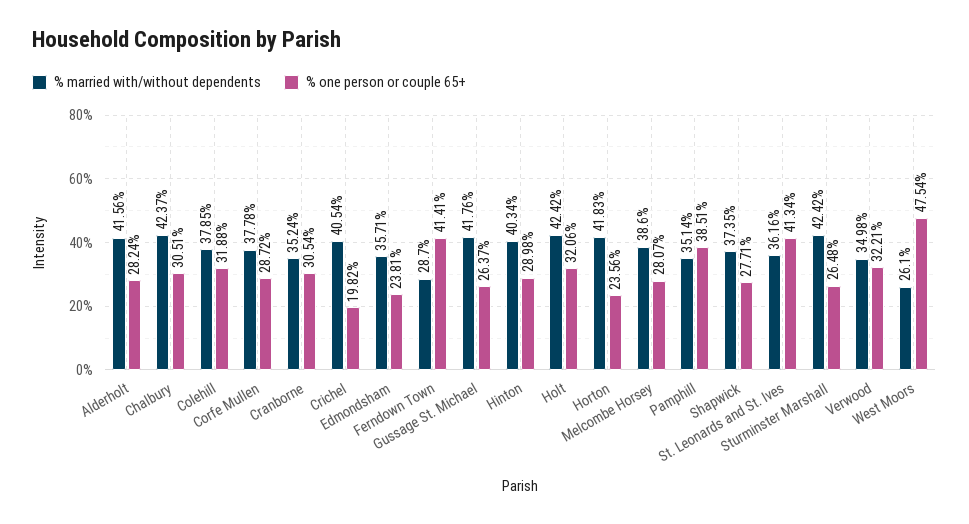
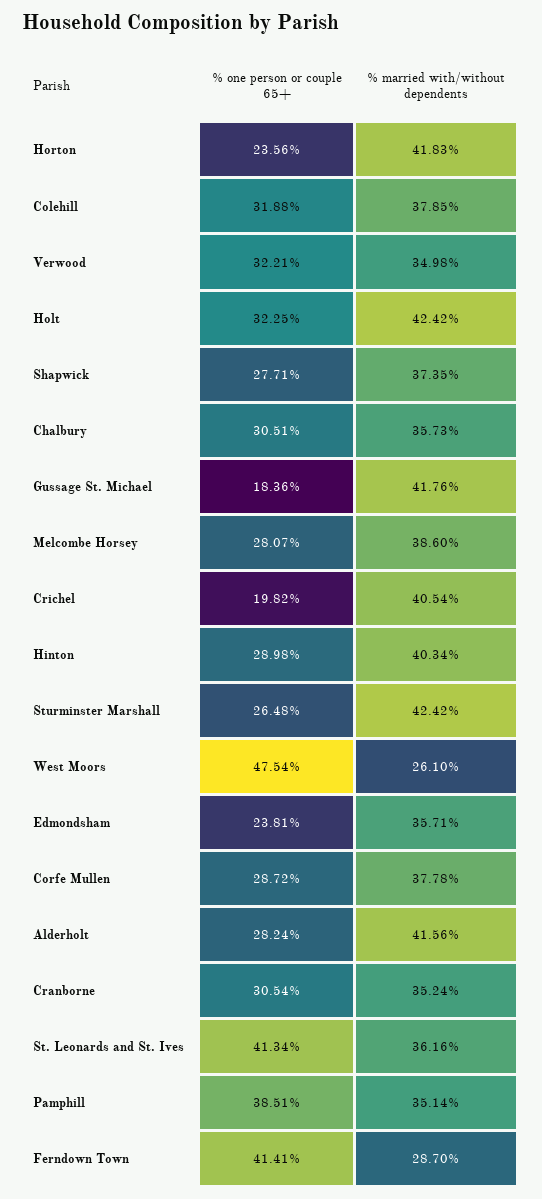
% married with/without dependents, Chalbury: 42.37 -> 35.73
% one person or couple 65+, Gussage St. Michael: 26.37 -> 18.36
% one person or couple 65+, Holt: 32.06 -> 32.25

